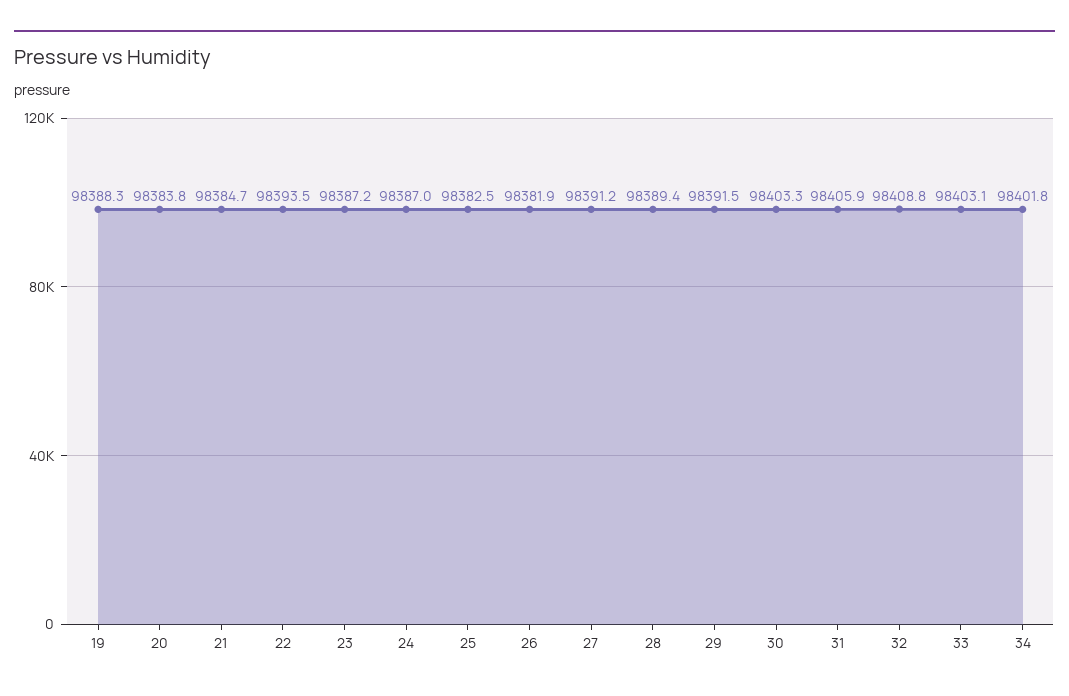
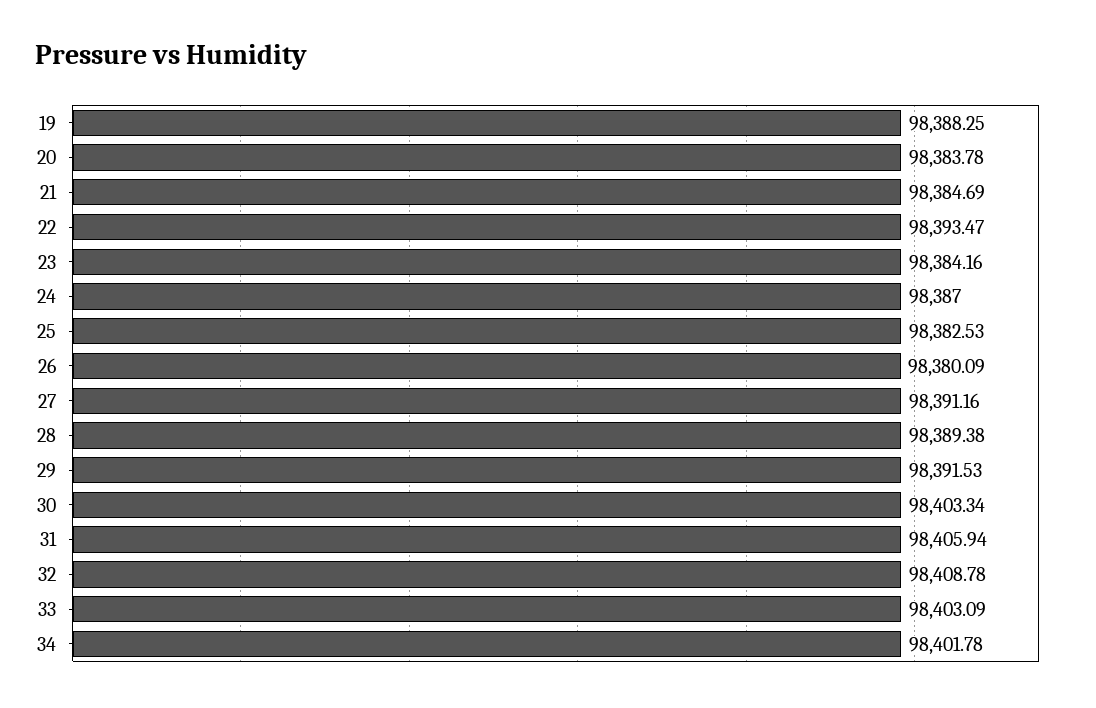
23: 98387.2 -> 98384.16
26: 98381.9 -> 98380.09

